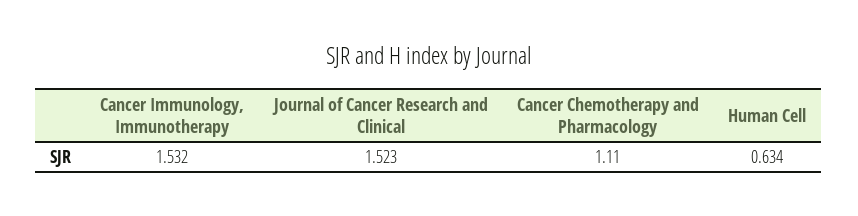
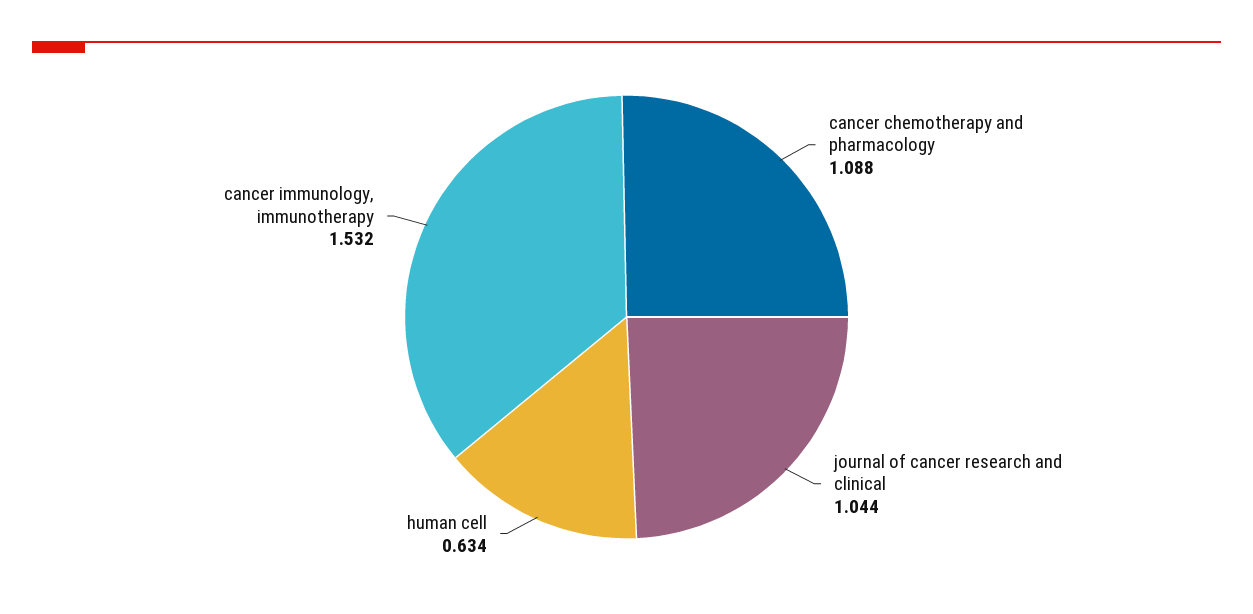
Journal of Cancer Research and Clinical: 1.523 -> 1.044
Cancer Chemotherapy and Pharmacology: 1.11 -> 1.088

